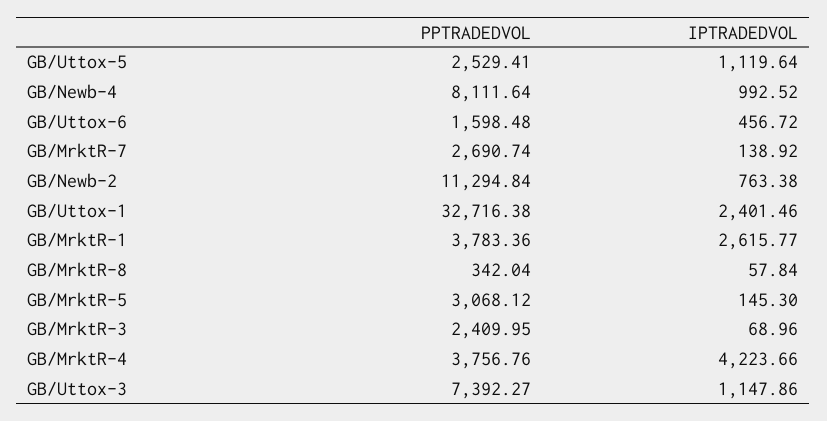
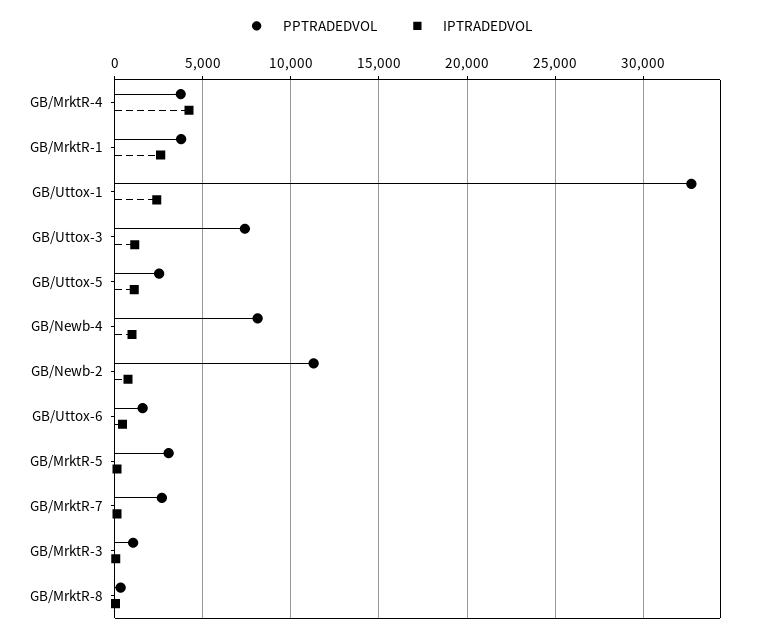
PPTRADEDVOL, GB/MrktR-3: 2409.95 -> 1000

